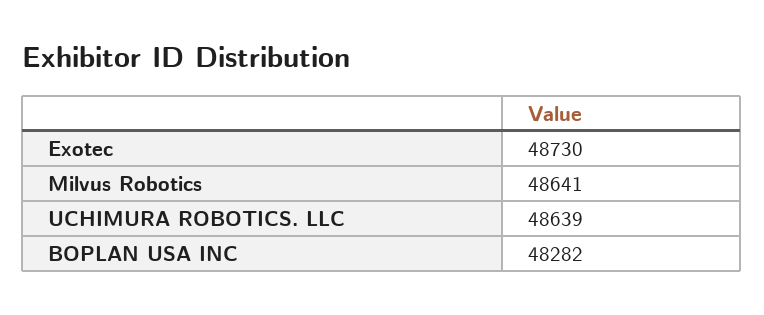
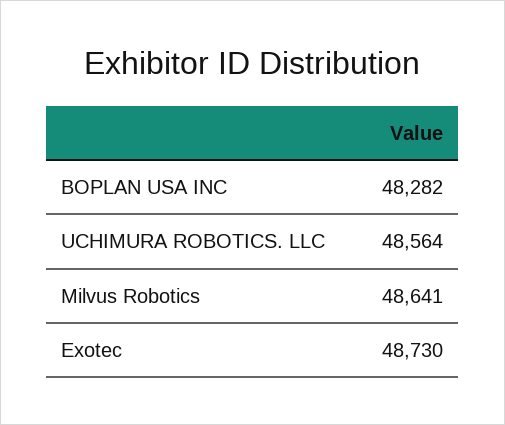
UCHIMURA ROBOTICS. LLC: 48639 -> 48564

